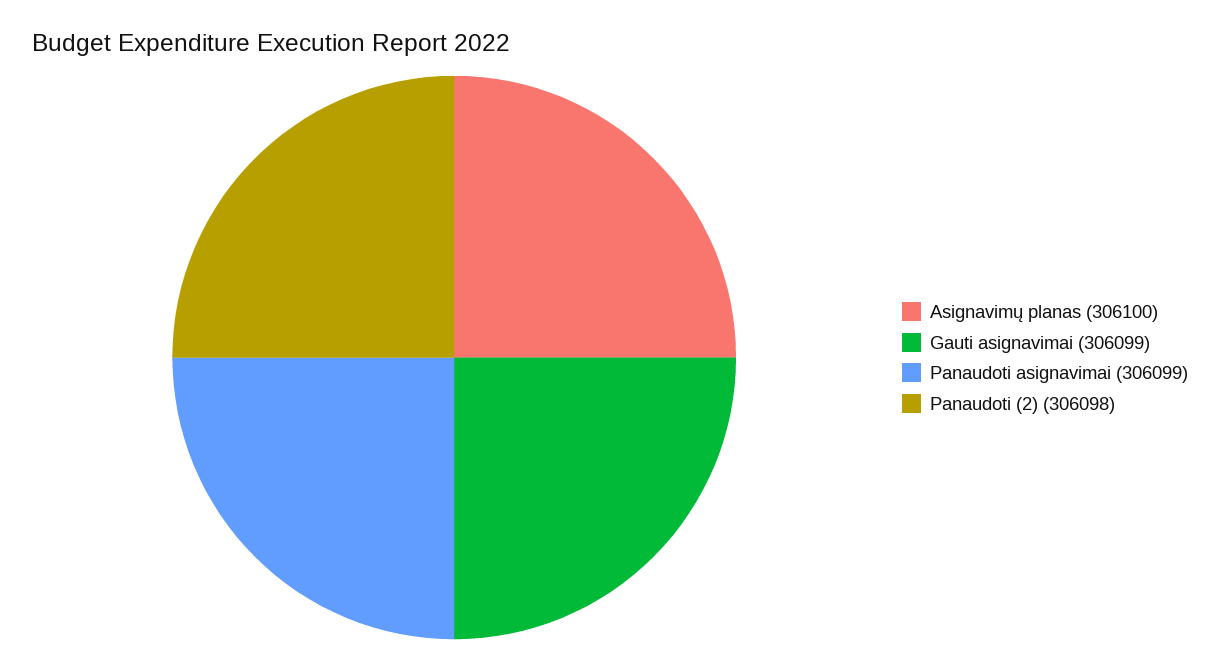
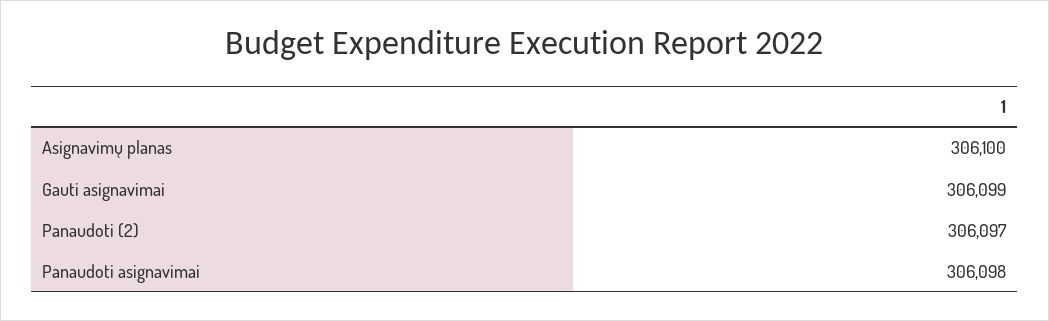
Panaudoti asignavimai: 306099 -> 306098
Panaudoti (2): 306098 -> 306097

